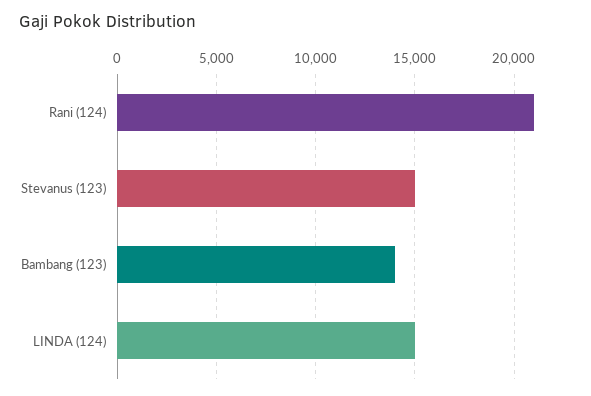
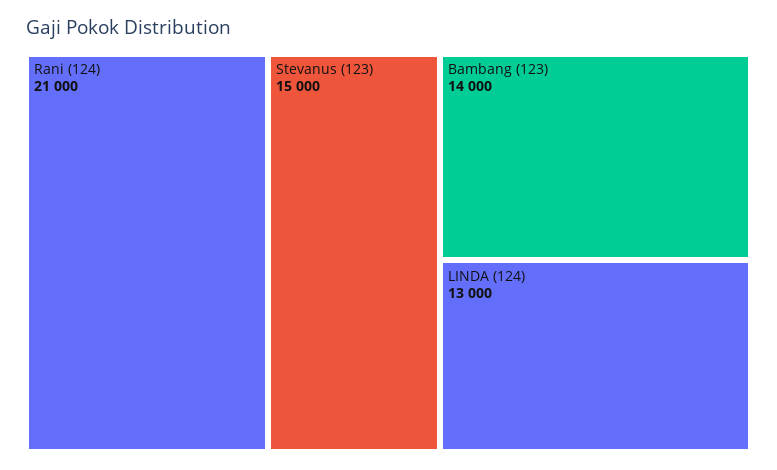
LINDA (124): 15000 -> 13000

